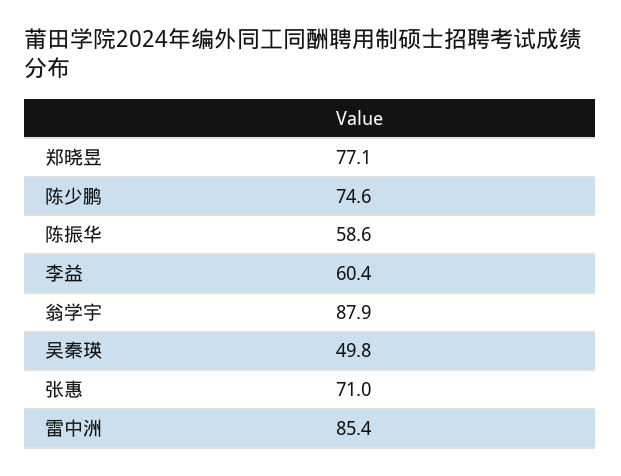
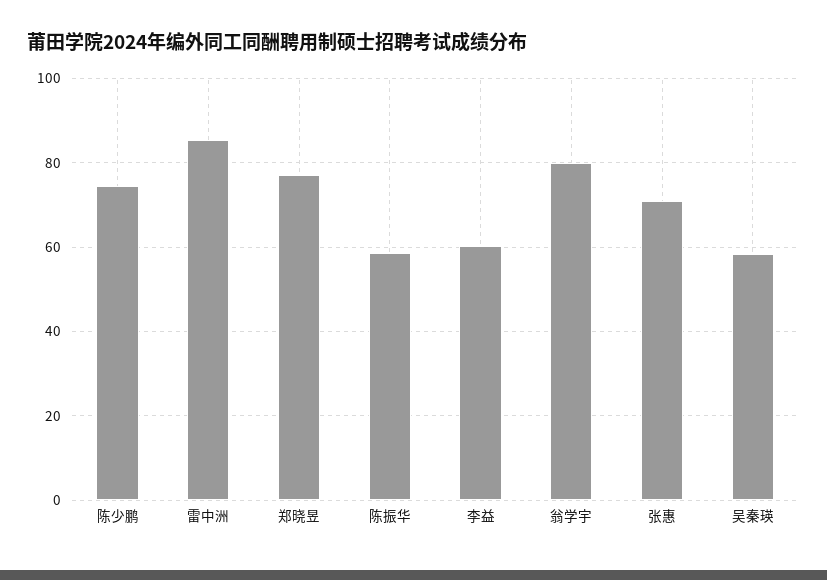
翁学宇: 87.9 -> 80
吴秦瑛: 49.8 -> 58

